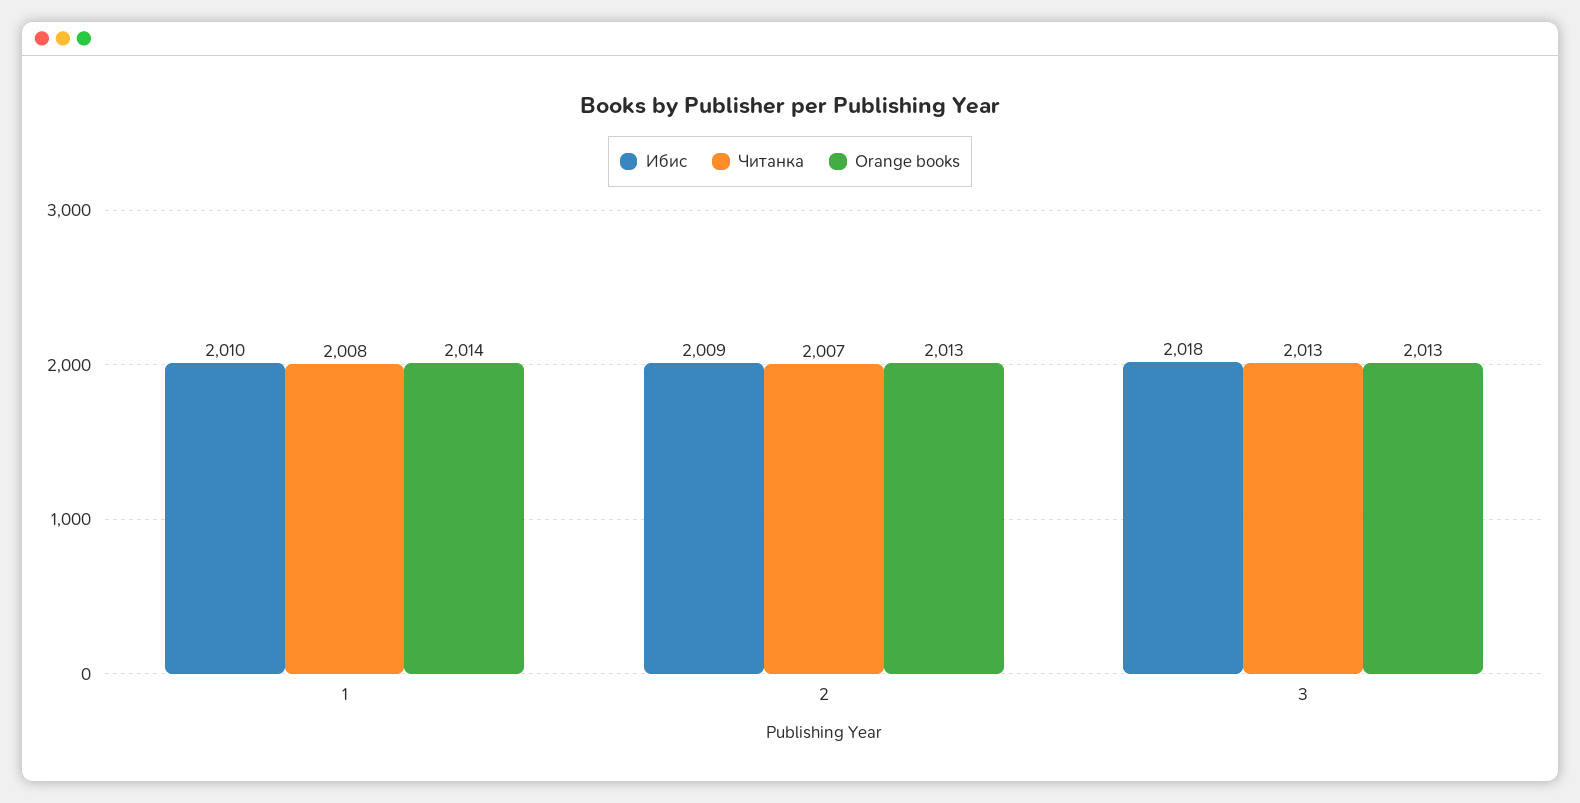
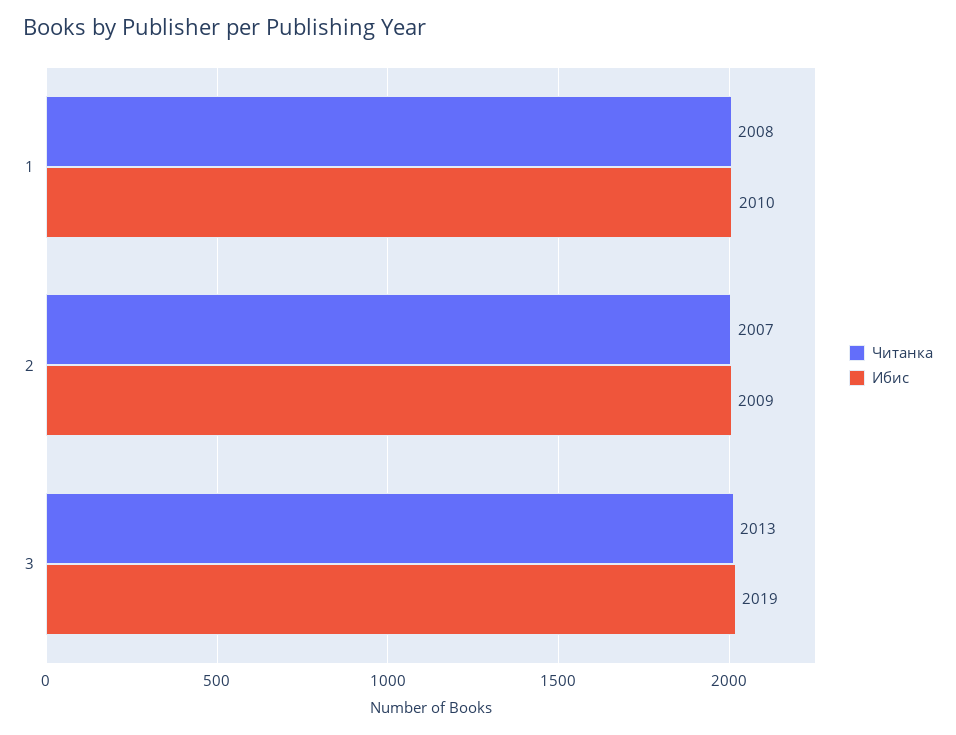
Orange books, 1: 2014 -> none
Orange books, 2: 2013 -> none
Ибис, 3: 2018 -> 2019
Orange books, 3: 2013 -> none

